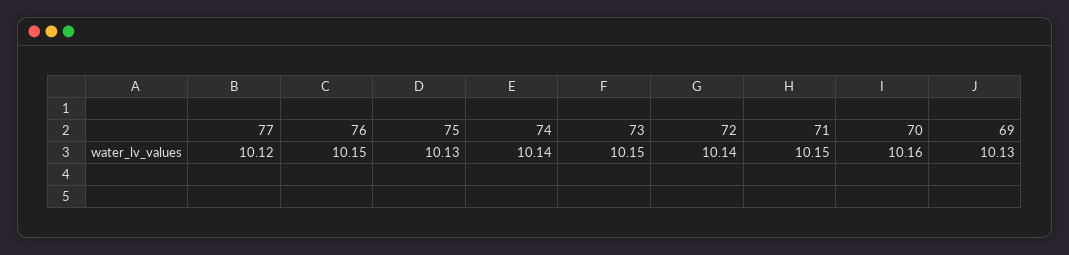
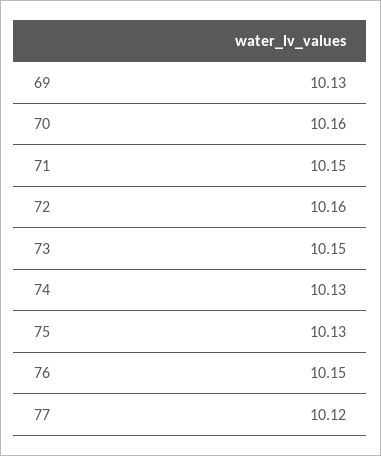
74: 10.14 -> 10.13
72: 10.14 -> 10.16

